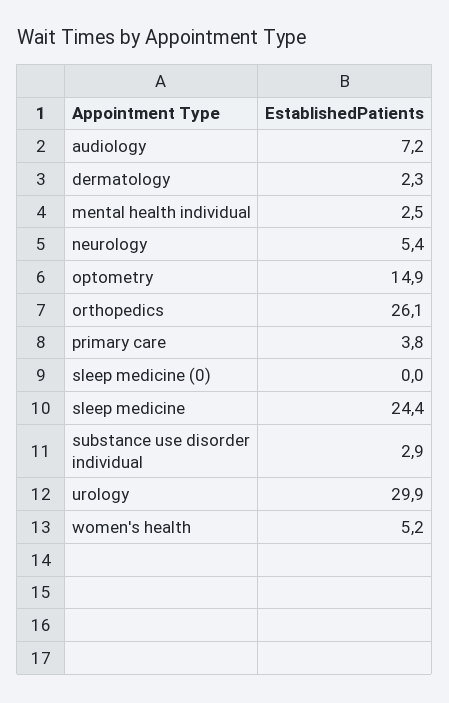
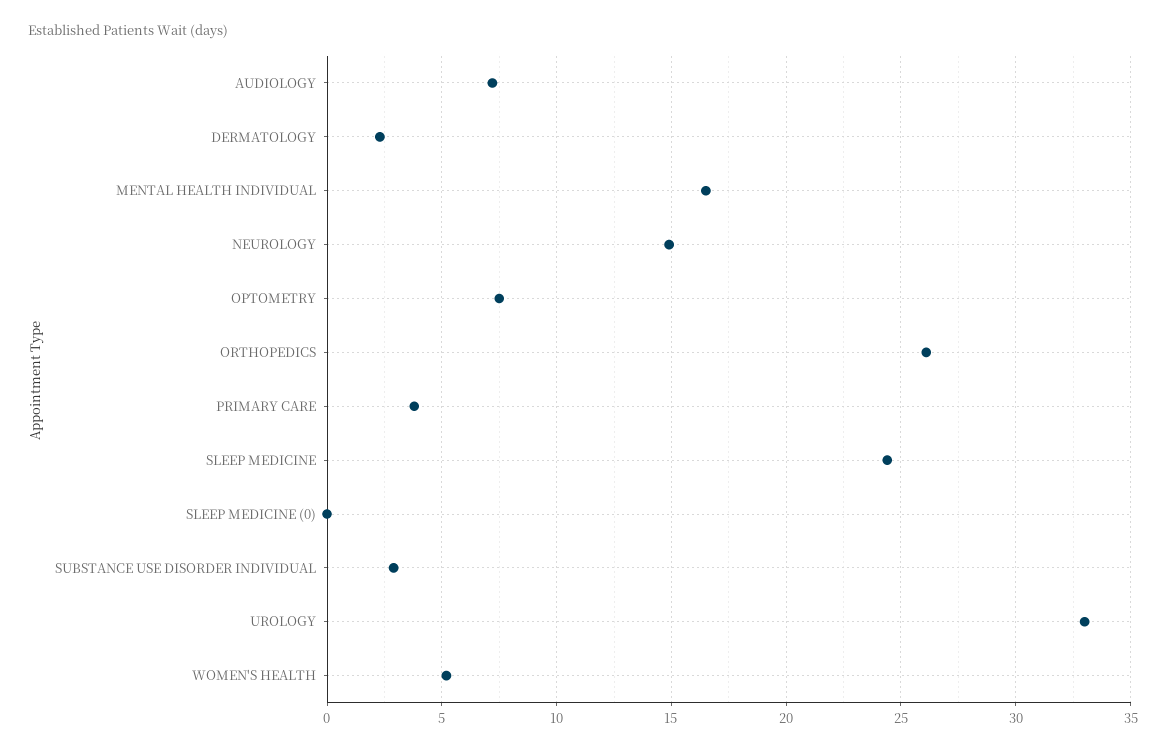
mental health individual: 2.5 -> 16.5
neurology: 5.4 -> 15
optometry: 14.9 -> 7.5
urology: 29.9 -> 33

